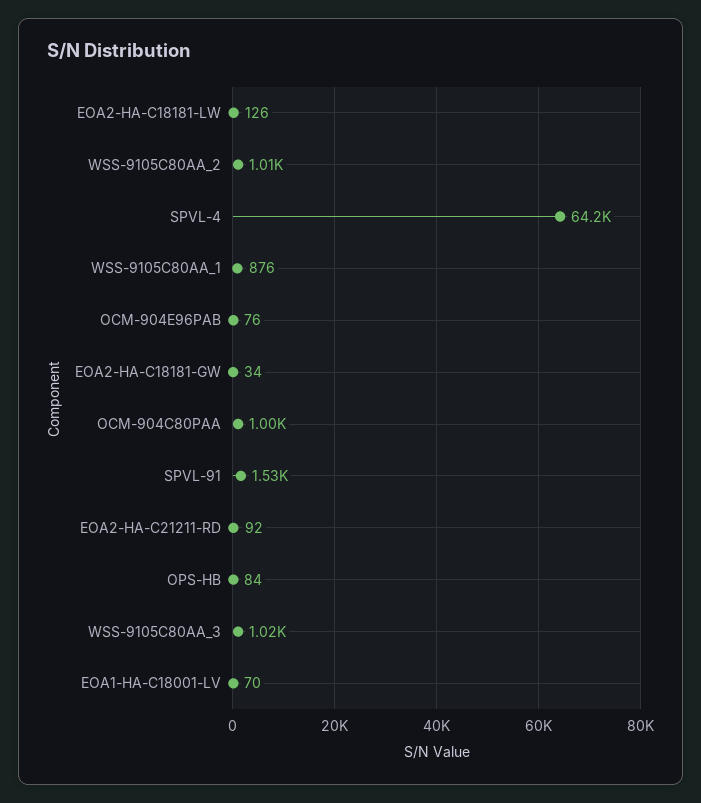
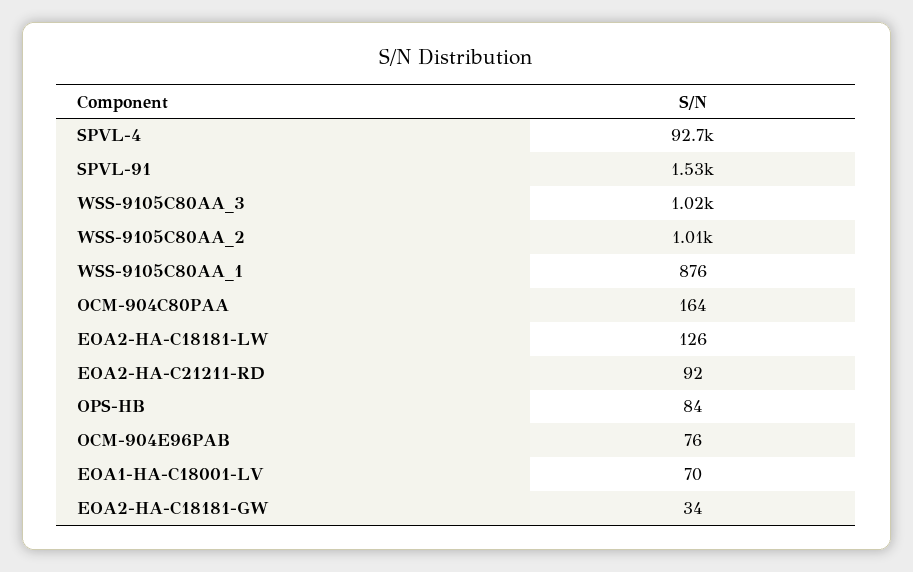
SPVL-4: 64200 -> 92700
OCM-904C80PAA: 1000 -> 164

